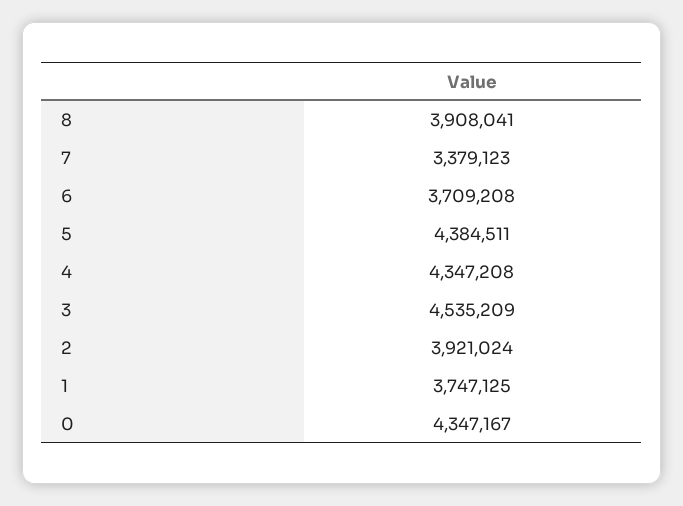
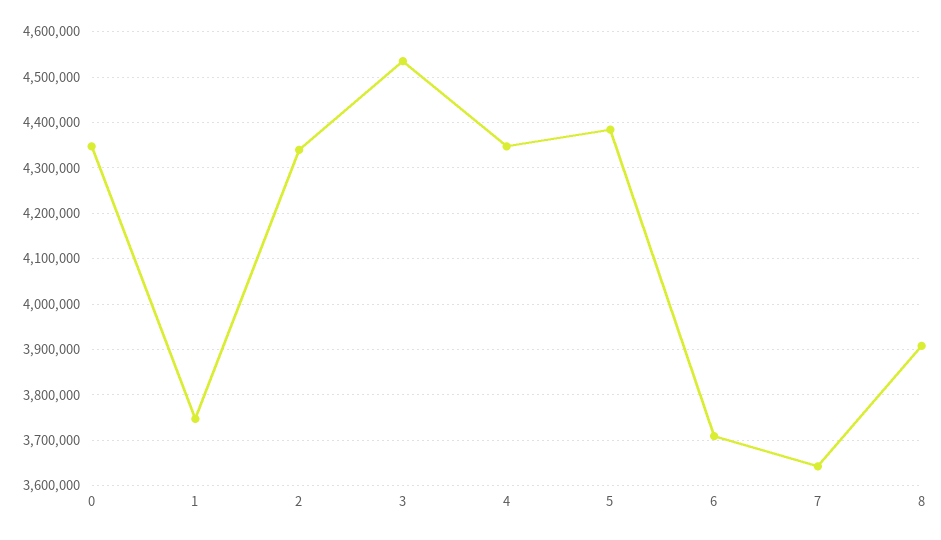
7: 3379123 -> 3640000
2: 3921024 -> 4340000

